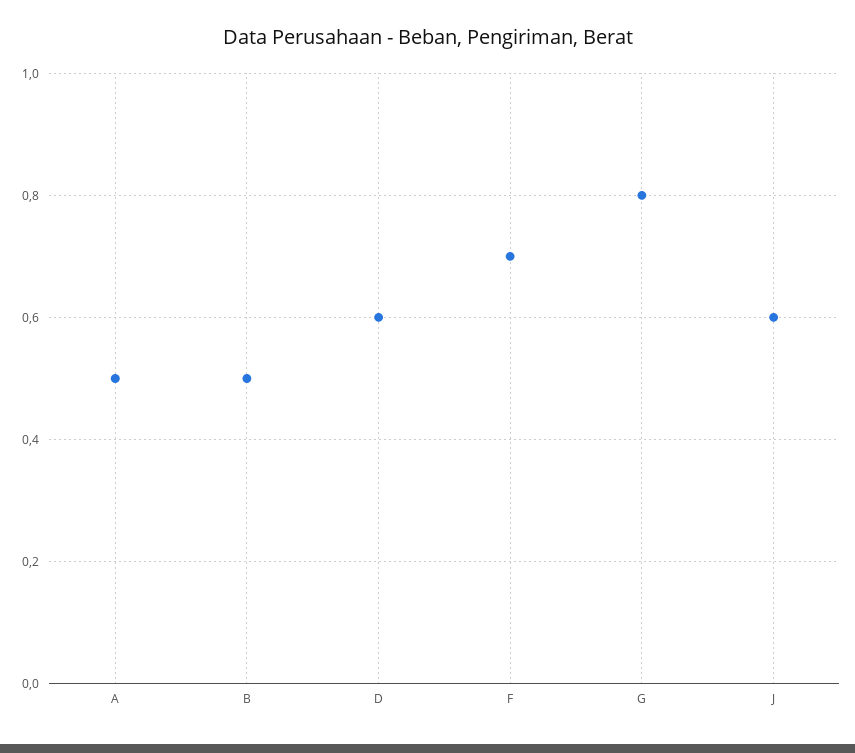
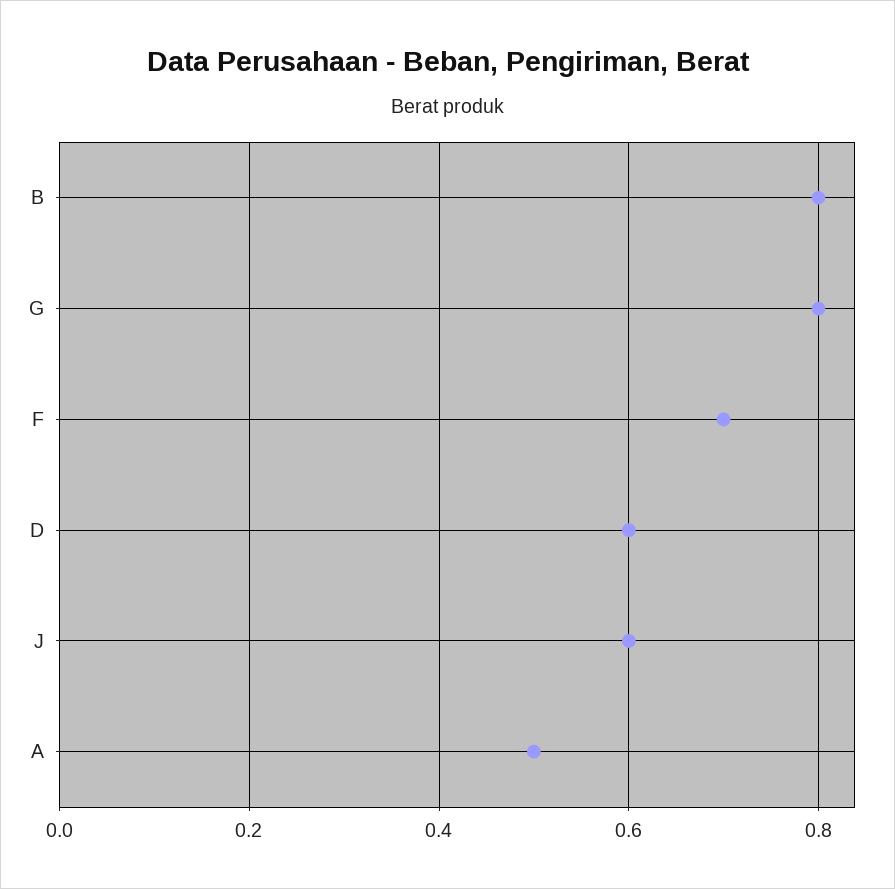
B: 0.5 -> 0.8

